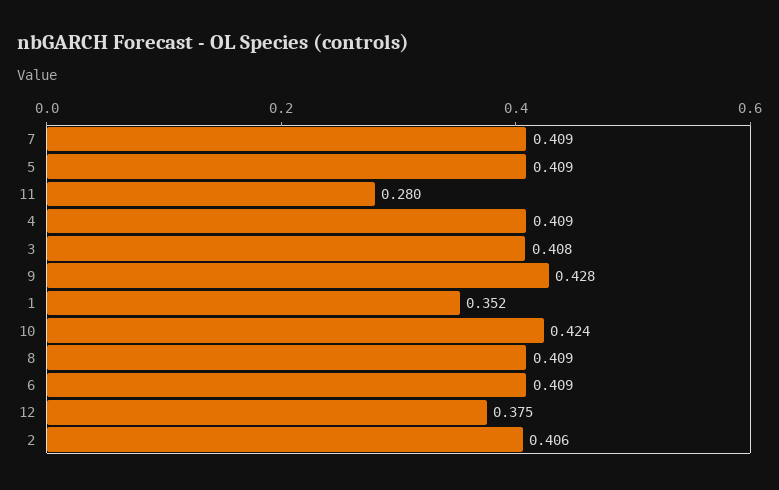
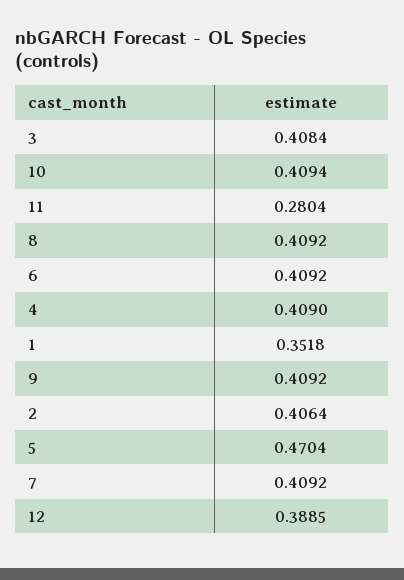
5: 0.409 -> 0.4704
9: 0.428 -> 0.4092
10: 0.424 -> 0.4094
12: 0.375 -> 0.3885

